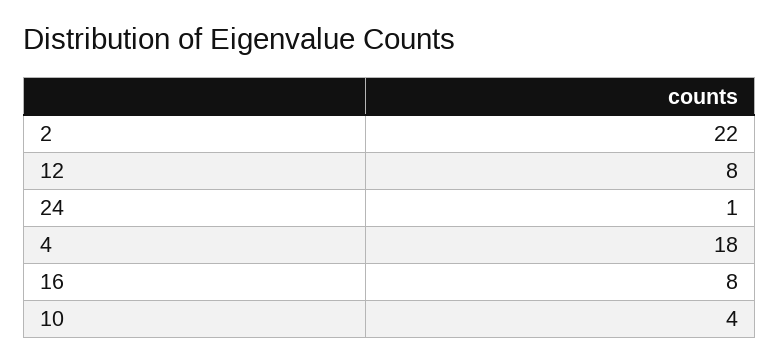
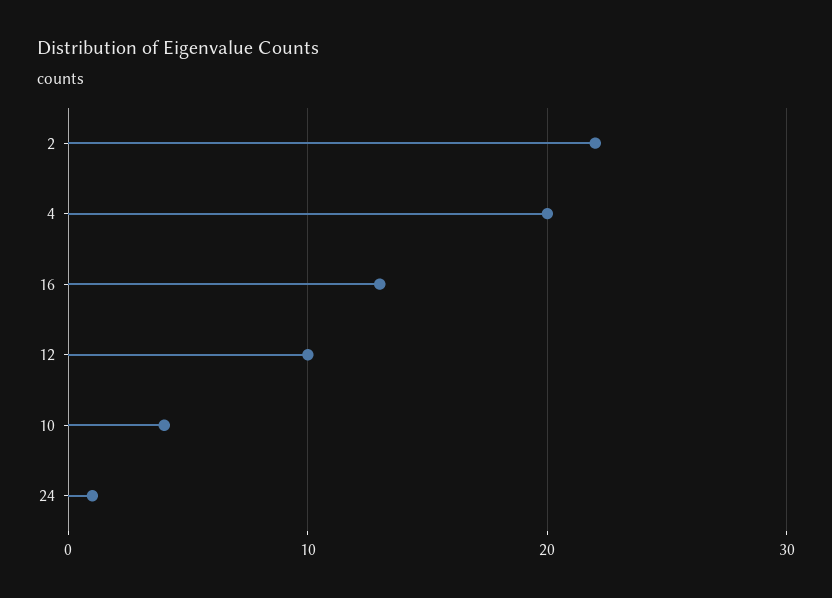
12: 8 -> 10
4: 18 -> 20
16: 8 -> 13

